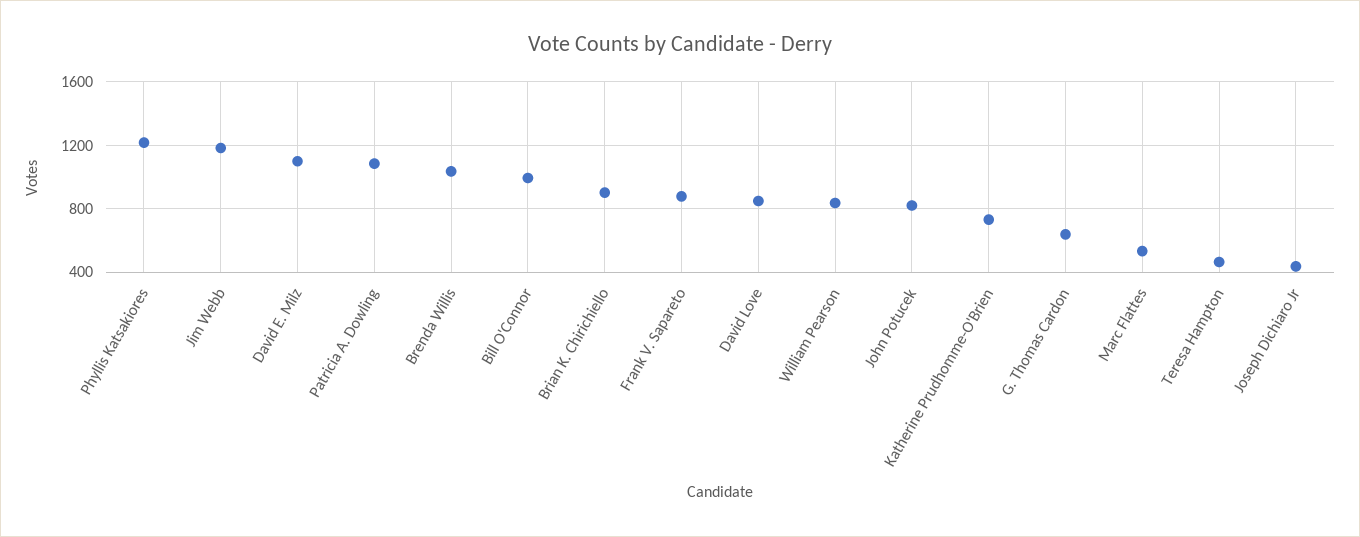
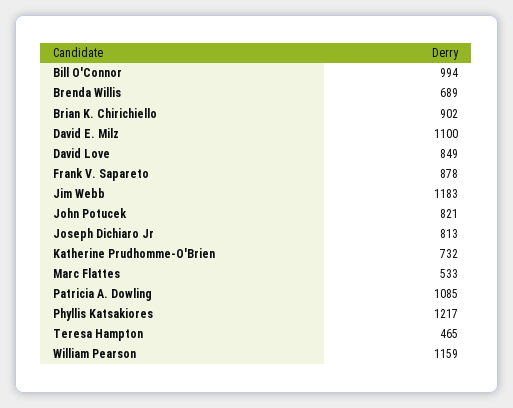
Brenda Willis: 1050 -> 689
William Pearson: 850 -> 1159
G. Thomas Cardon: 650 -> none
Joseph Dichiaro Jr: 450 -> 813

